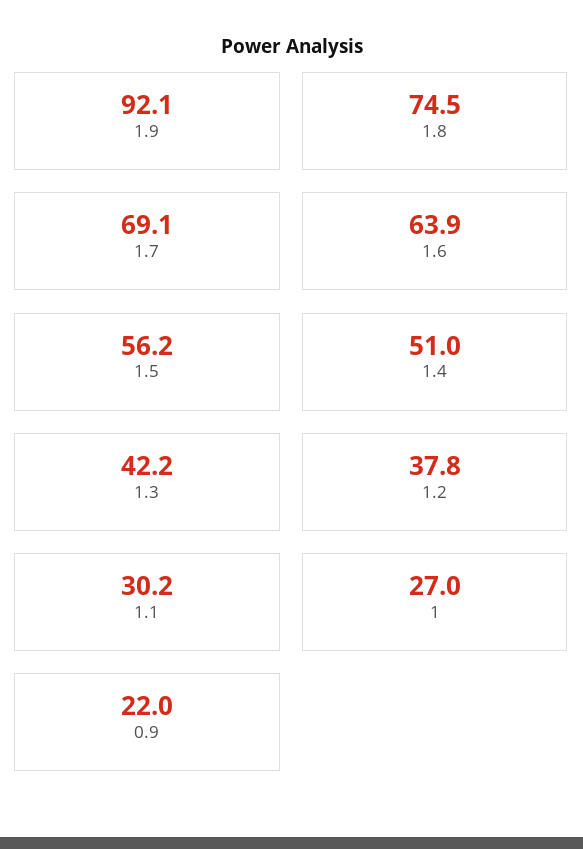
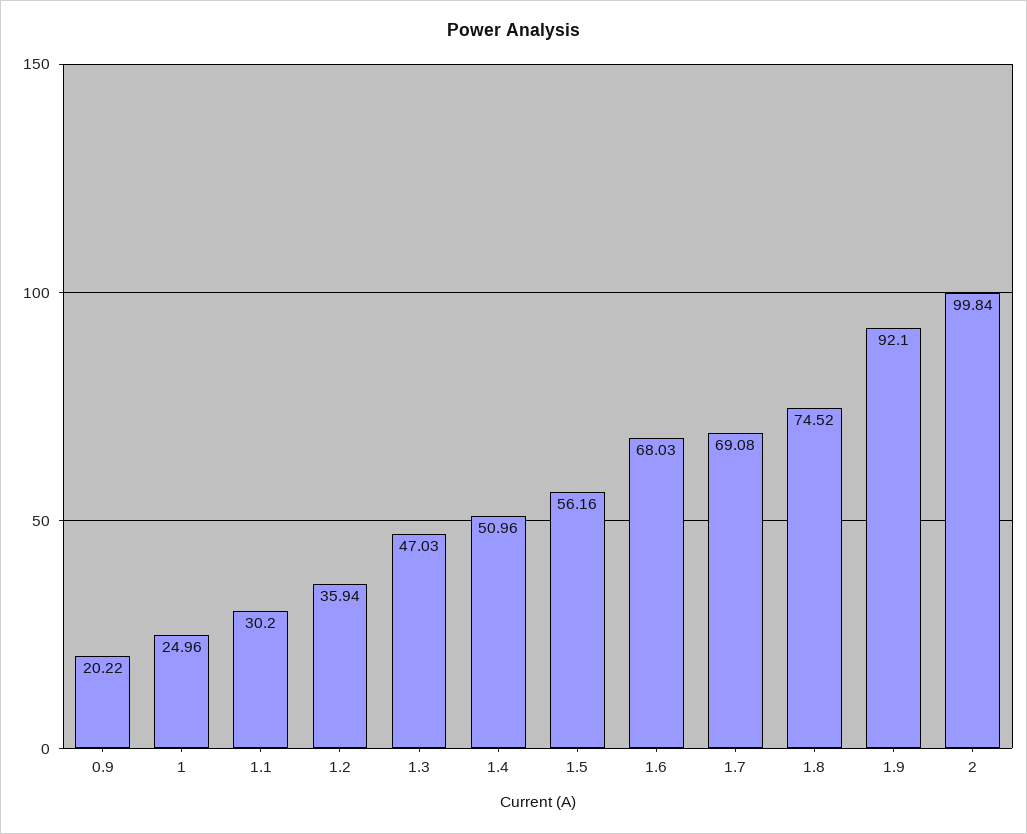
1.6: 63.9 -> 68.03
1.3: 42.2 -> 47.03
1.2: 37.8 -> 35.94
1: 27 -> 24.96
0.9: 22 -> 20.22
2: none -> 99.84

